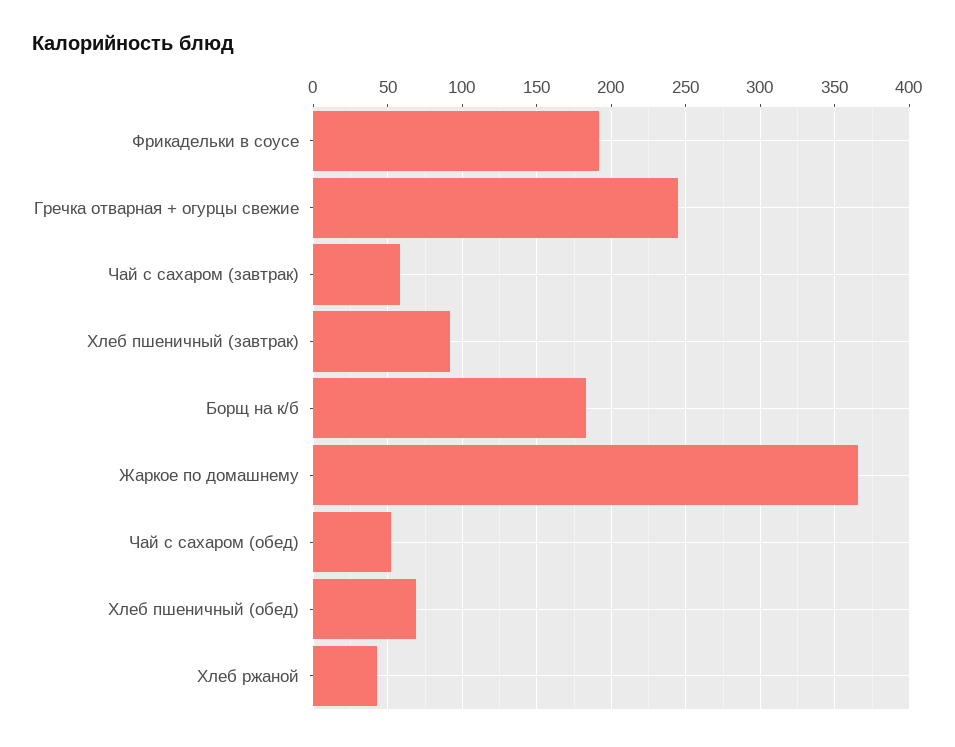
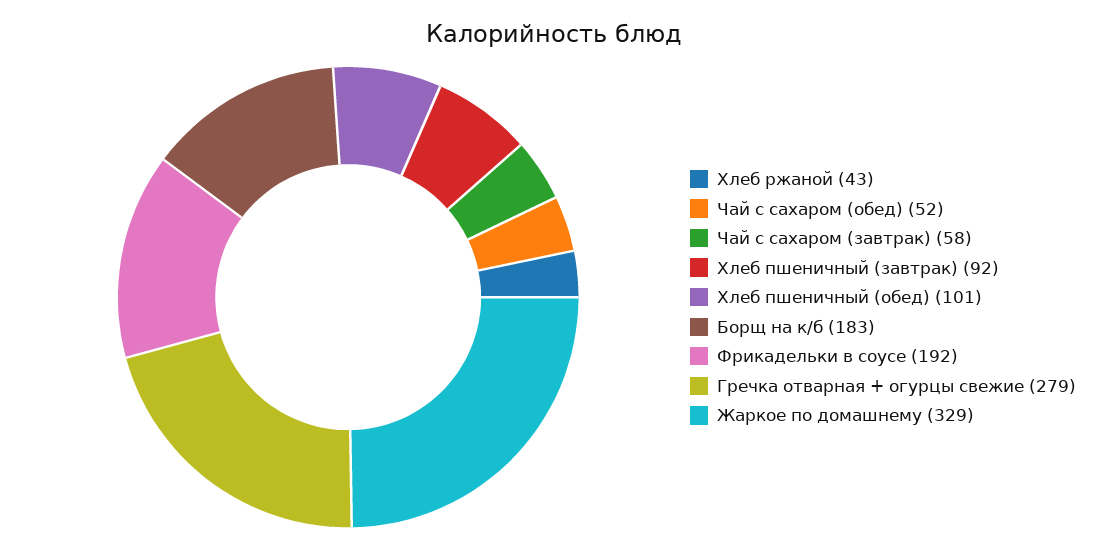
Гречка отварная + огурцы свежие: 245 -> 279
Жаркое по домашнему: 365 -> 329
Хлеб пшеничный (обед): 70 -> 101

